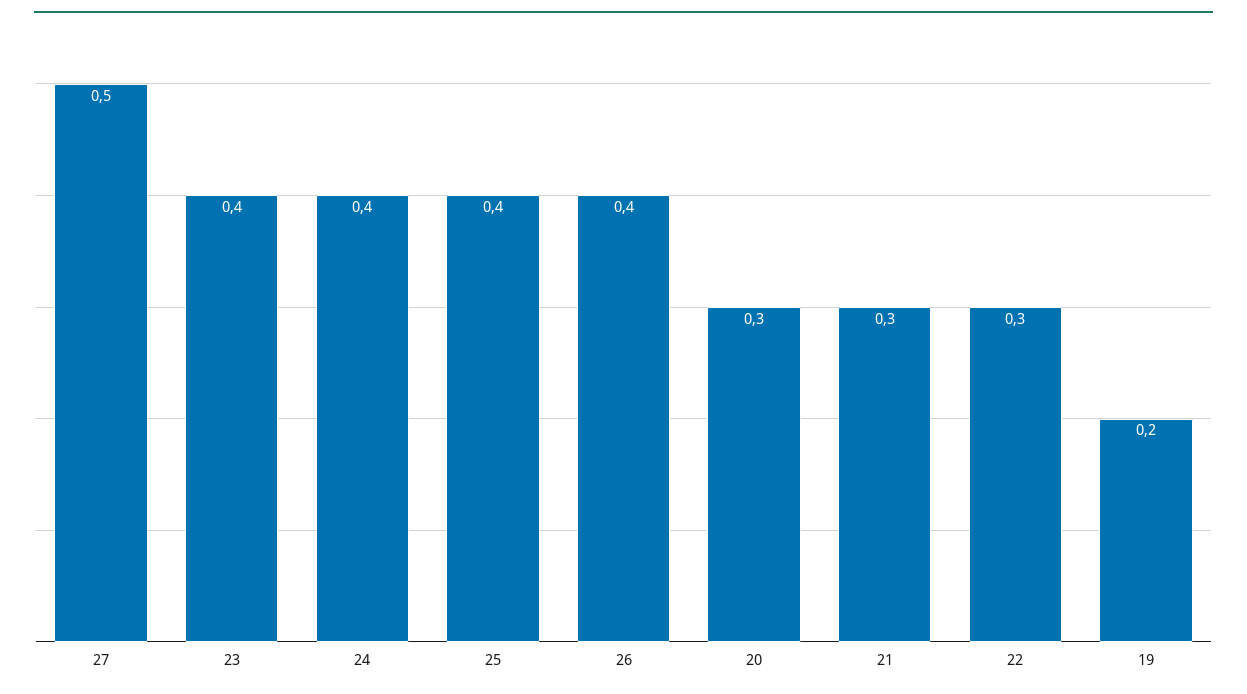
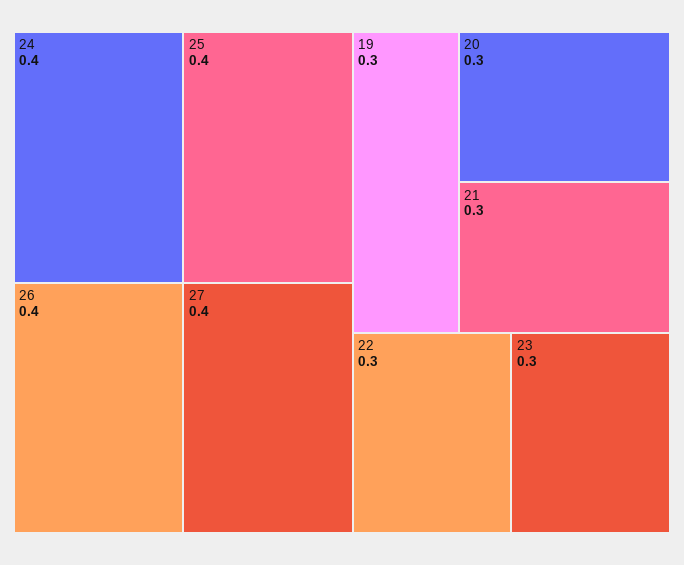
27: 0.5 -> 0.4
23: 0.4 -> 0.3
19: 0.2 -> 0.3

